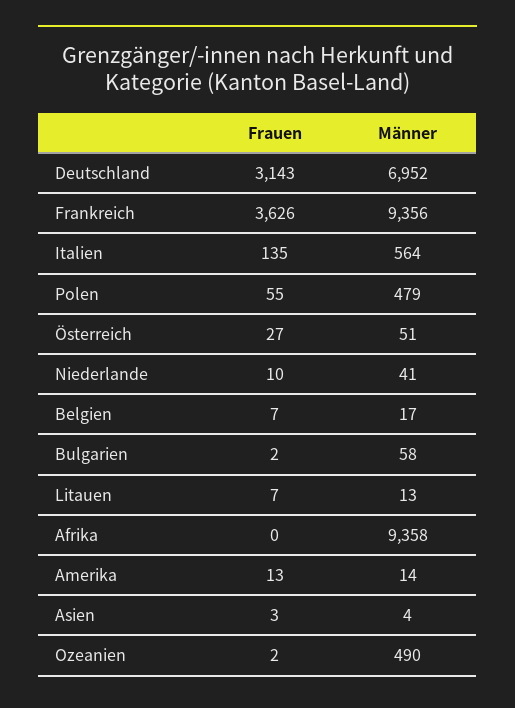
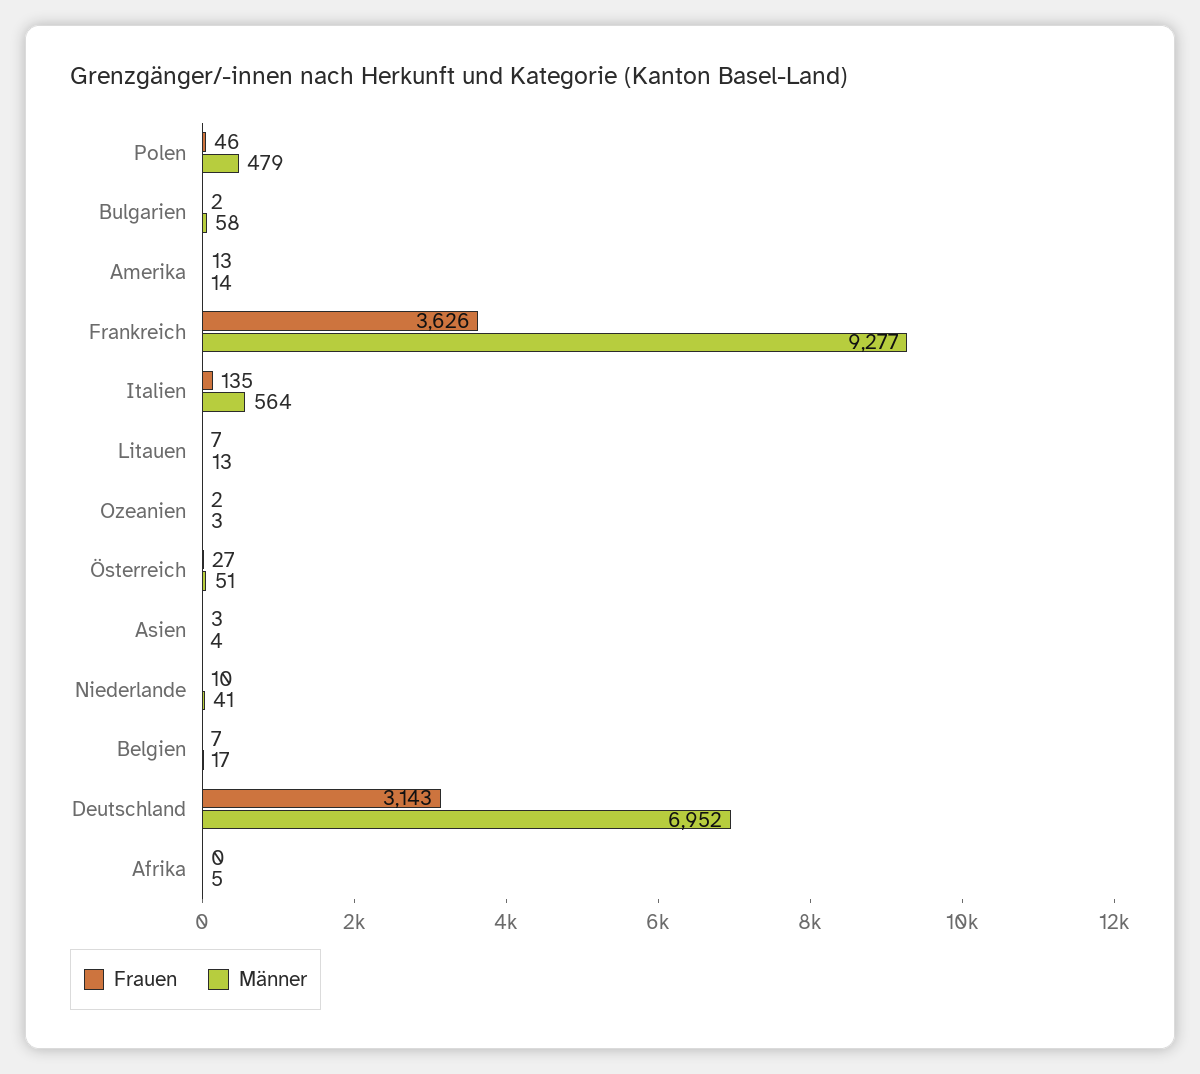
Männer, Frankreich: 9356 -> 9277
Frauen, Polen: 55 -> 46
Männer, Afrika: 9358 -> 5
Männer, Ozeanien: 490 -> 3

